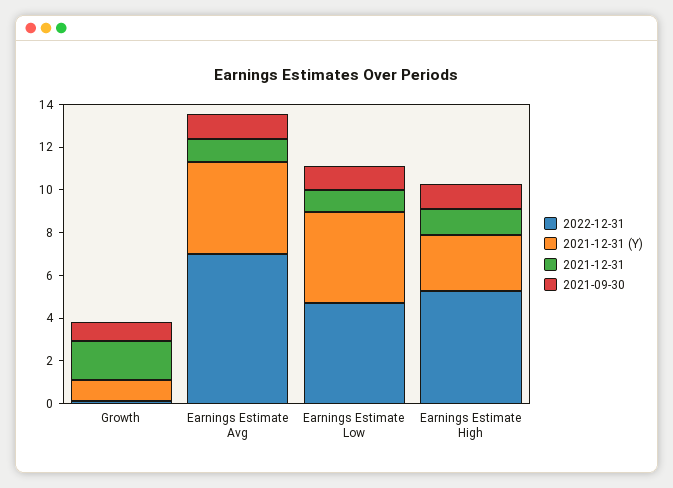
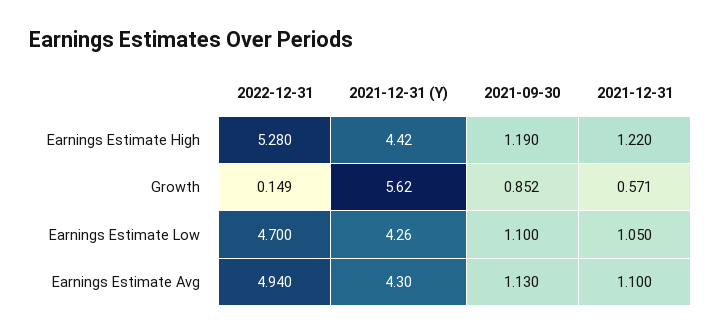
2021-12-31 (Y), Growth: 1 -> 5.62
2021-12-31, Growth: 2 -> 0.571
2022-12-31, Earnings Estimate Avg: 7 -> 4.94
2021-12-31 (Y), Earnings Estimate High: 2.5 -> 4.42

